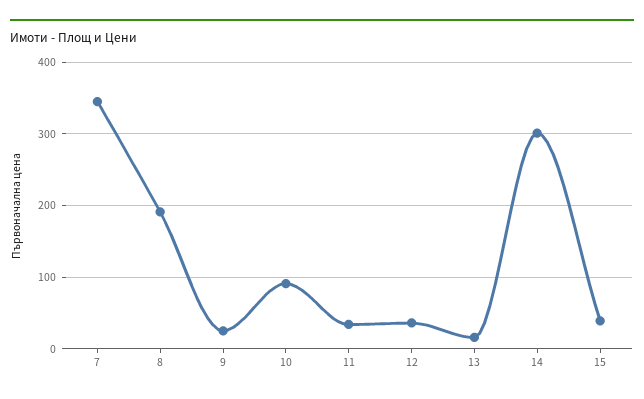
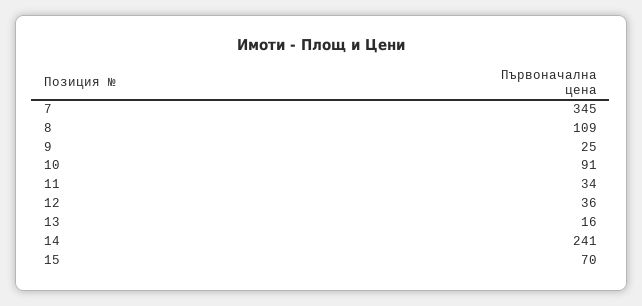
8: 190 -> 109
14: 300 -> 241
15: 40 -> 70

